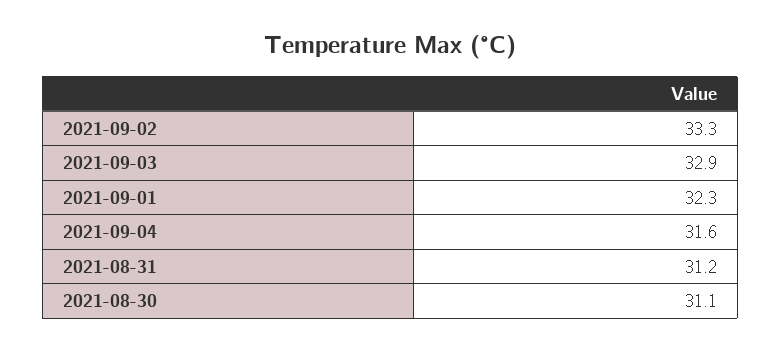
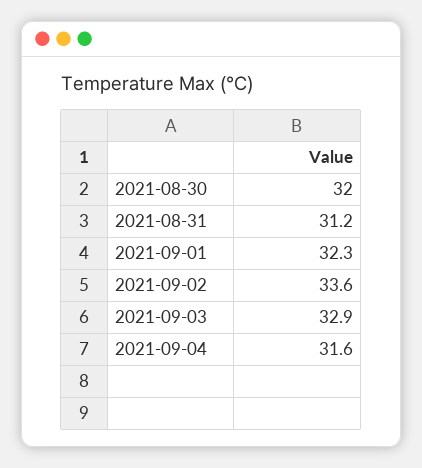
2021-09-02: 33.3 -> 33.6
2021-08-30: 31.1 -> 32

